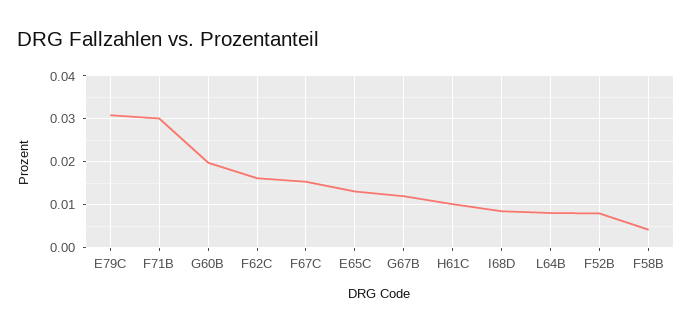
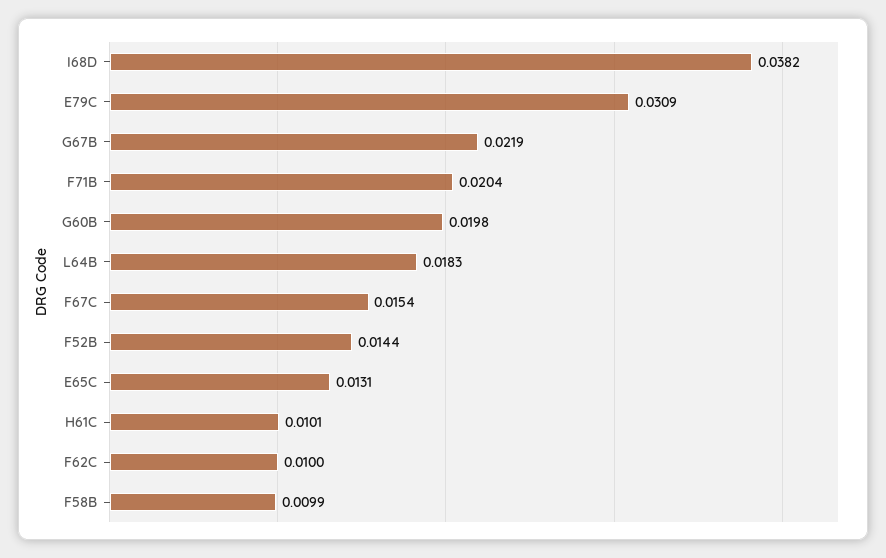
F71B: 0.03 -> 0.0204
F62C: 0.016 -> 0.01
G67B: 0.012 -> 0.0219
I68D: 0.008 -> 0.0382
L64B: 0.008 -> 0.0183
F52B: 0.008 -> 0.0144
F58B: 0.004 -> 0.0099

